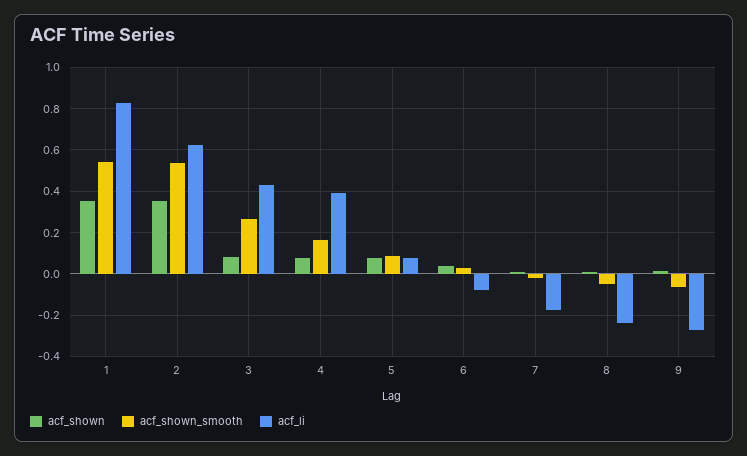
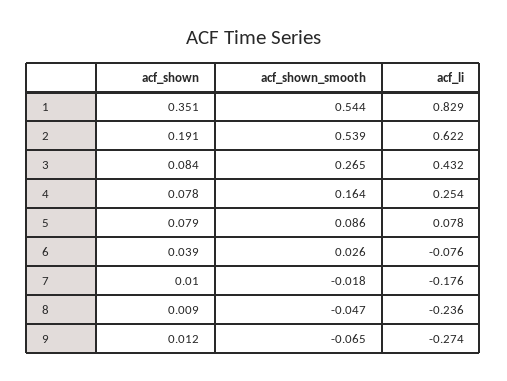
acf_shown, 2: 0.35 -> 0.191
acf_li, 4: 0.4 -> 0.254

